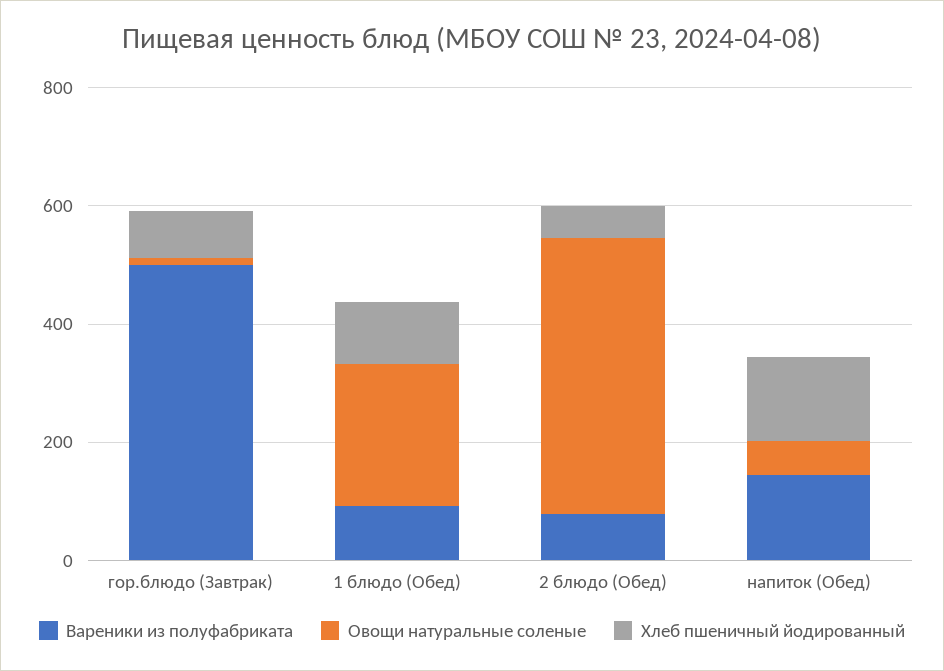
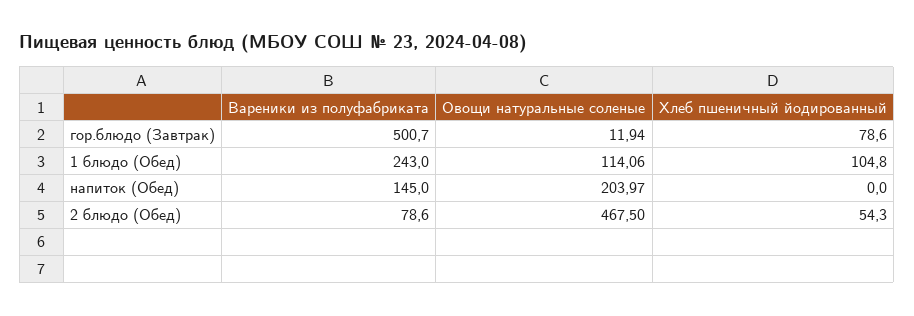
Вареники из полуфабриката, 1 блюдо (Обед): 100 -> 243
Овощи натуральные соленые, 1 блюдо (Обед): 250 -> 114.06
Овощи натуральные соленые, напиток (Обед): 50 -> 203.97
Хлеб пшеничный йодированный, напиток (Обед): 150 -> 0

